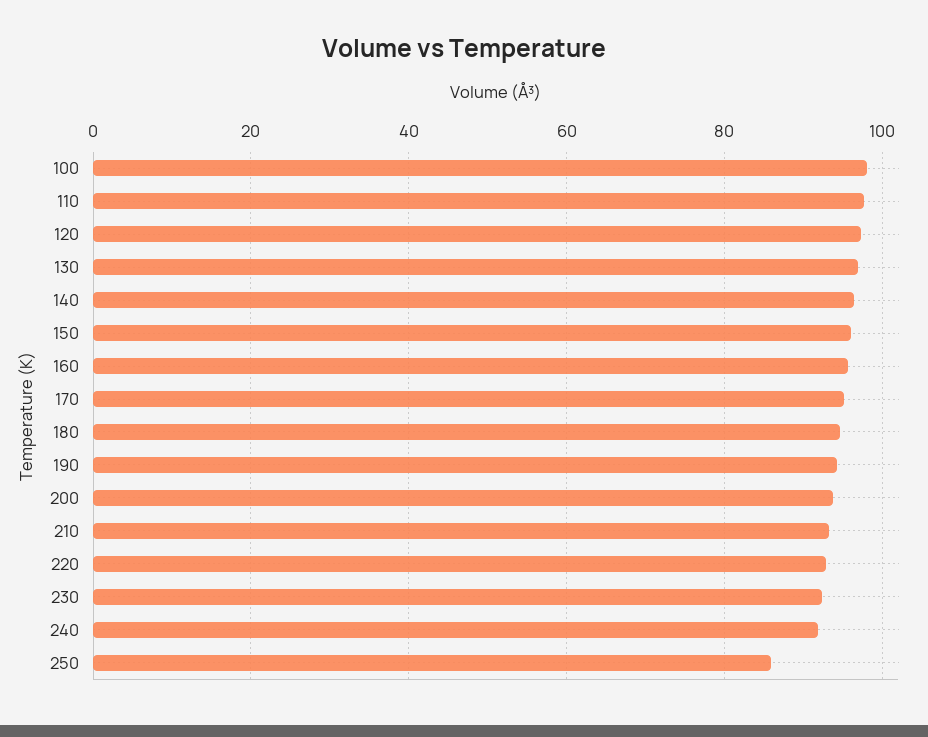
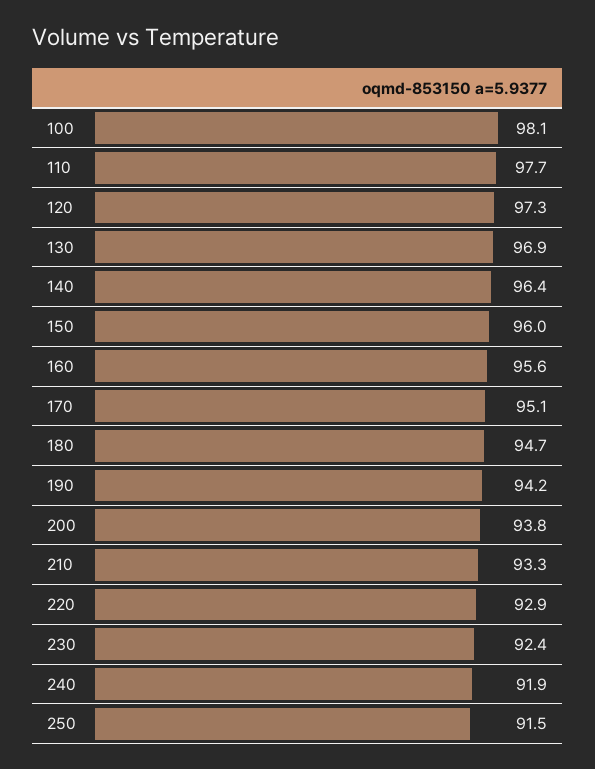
250: 86 -> 91.5

